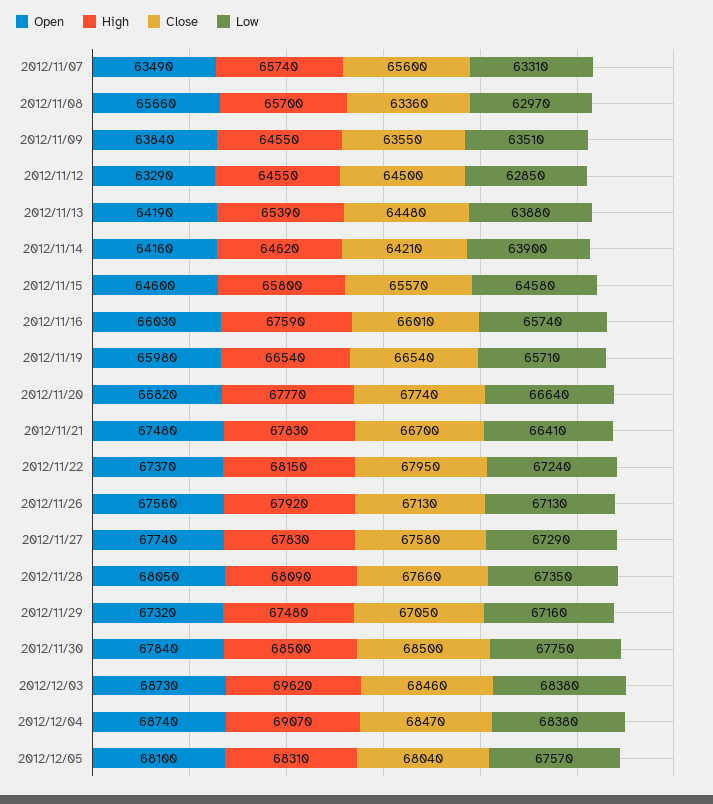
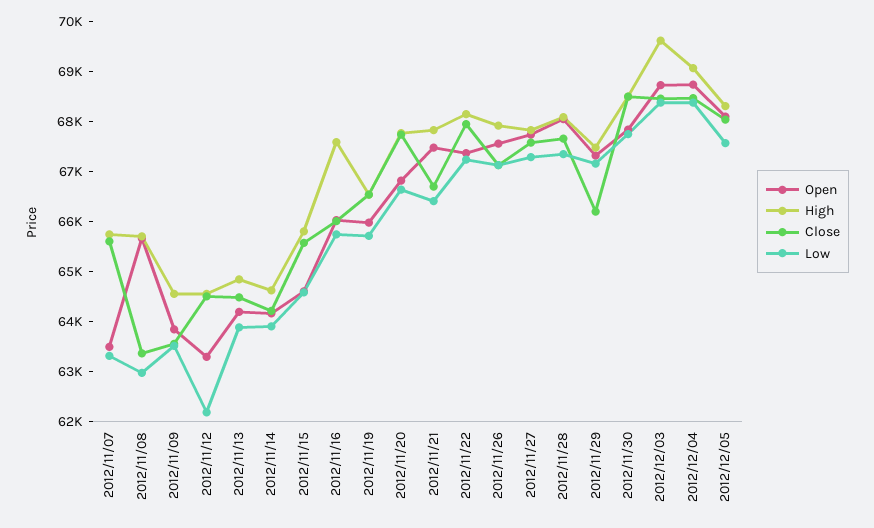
Low, 2012/11/12: 62850 -> 62200
High, 2012/11/13: 65390 -> 64800
Close, 2012/11/29: 67050 -> 66200

